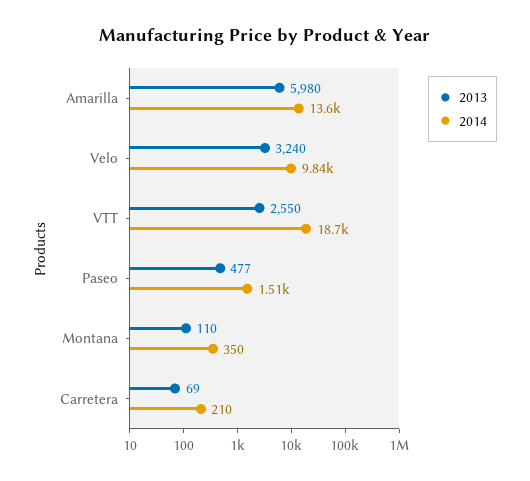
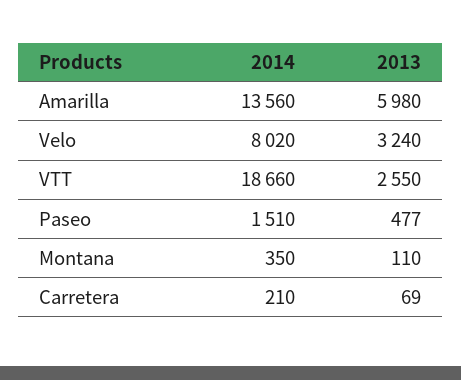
2014, Velo: 9840 -> 8020

